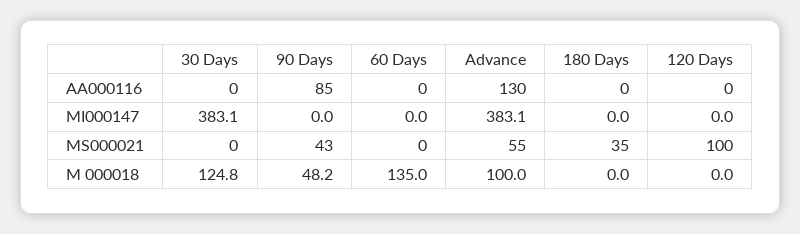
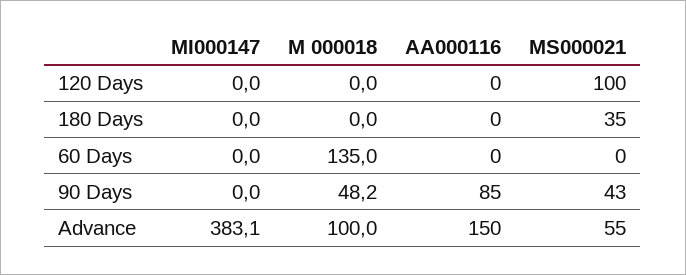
30 Days, AA000116: 0 -> none
Advance, AA000116: 130 -> 150
30 Days, MI000147: 383.1 -> none
30 Days, MS000021: 0 -> none
30 Days, M 000018: 124.8 -> none

